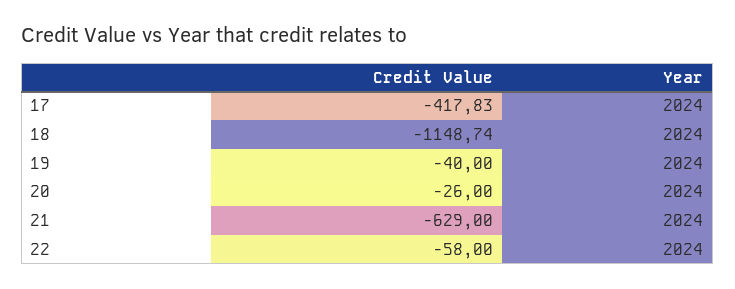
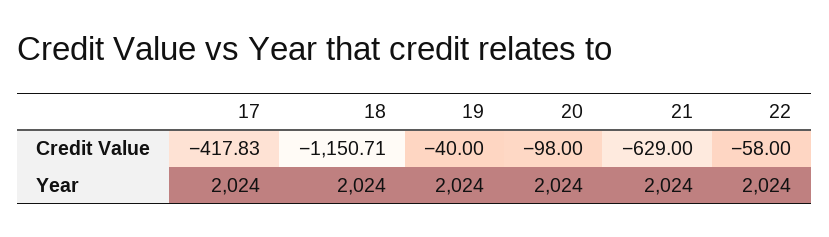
Credit Value, 18: -1148.74 -> -1150.71
Credit Value, 20: -26 -> -98

